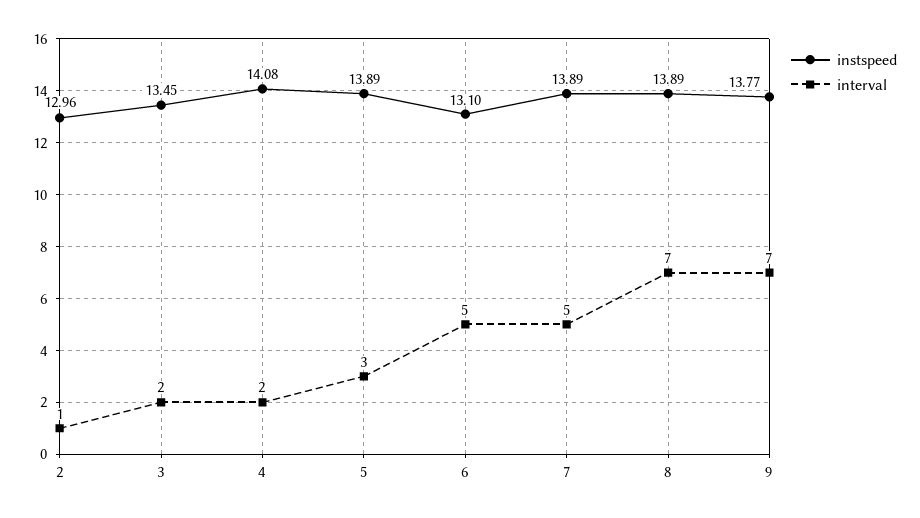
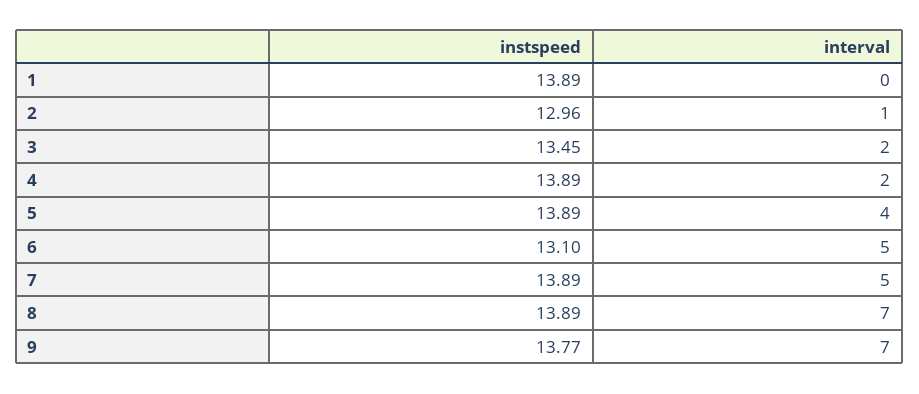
instspeed, 4: 14.08 -> 13.89
interval, 5: 3 -> 4
instspeed, 1: none -> 13.89
interval, 1: none -> 0

